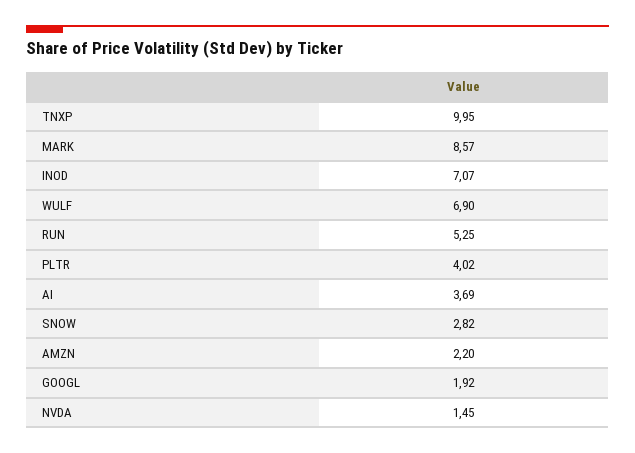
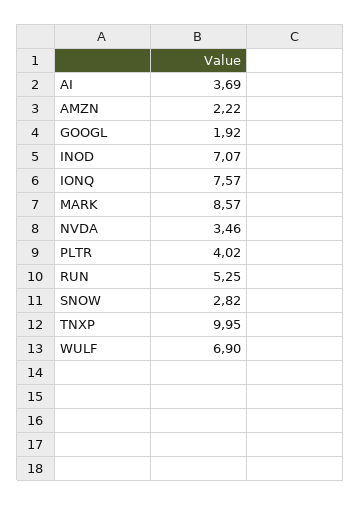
AMZN: 2.2 -> 2.22
NVDA: 1.45 -> 3.46
IONQ: none -> 7.57

